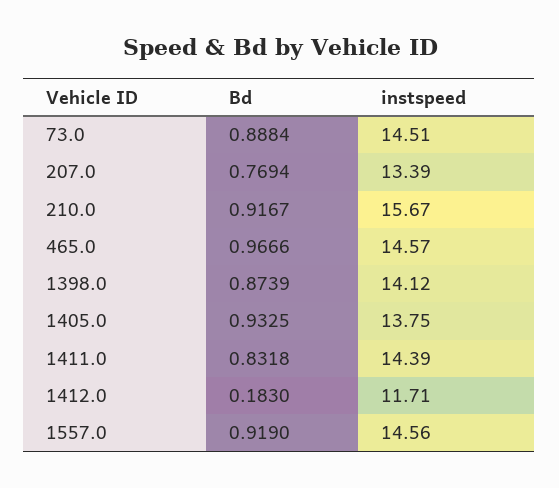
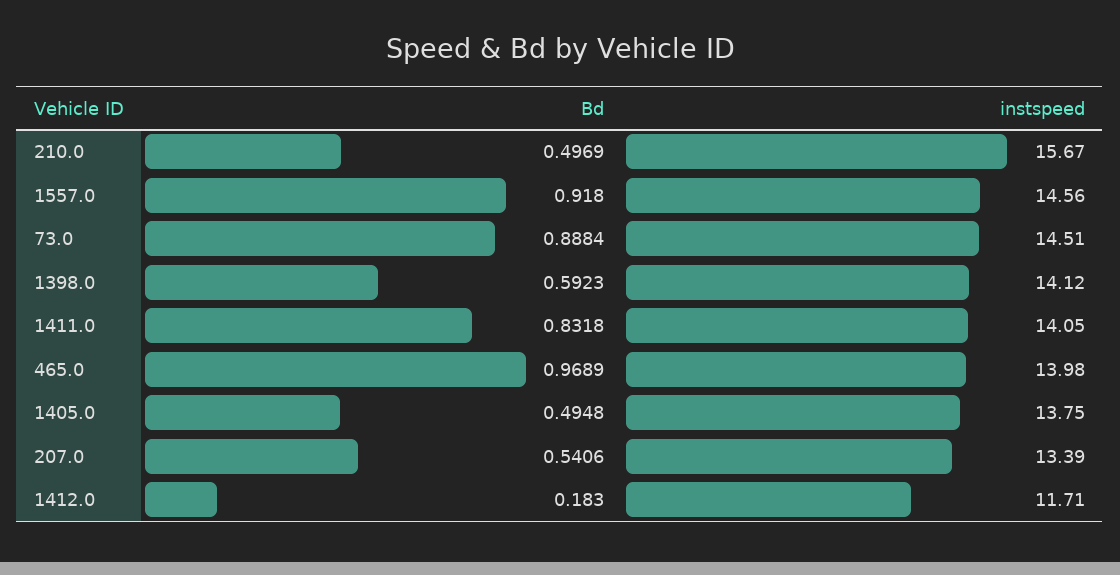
Bd, 207.0: 0.7694 -> 0.5406
Bd, 210.0: 0.9167 -> 0.4969
Bd, 465.0: 0.9666 -> 0.9689
instspeed, 465.0: 14.57 -> 13.98
Bd, 1398.0: 0.8739 -> 0.5923
Bd, 1405.0: 0.9325 -> 0.4948
instspeed, 1411.0: 14.39 -> 14.05
Bd, 1557.0: 0.919 -> 0.918

